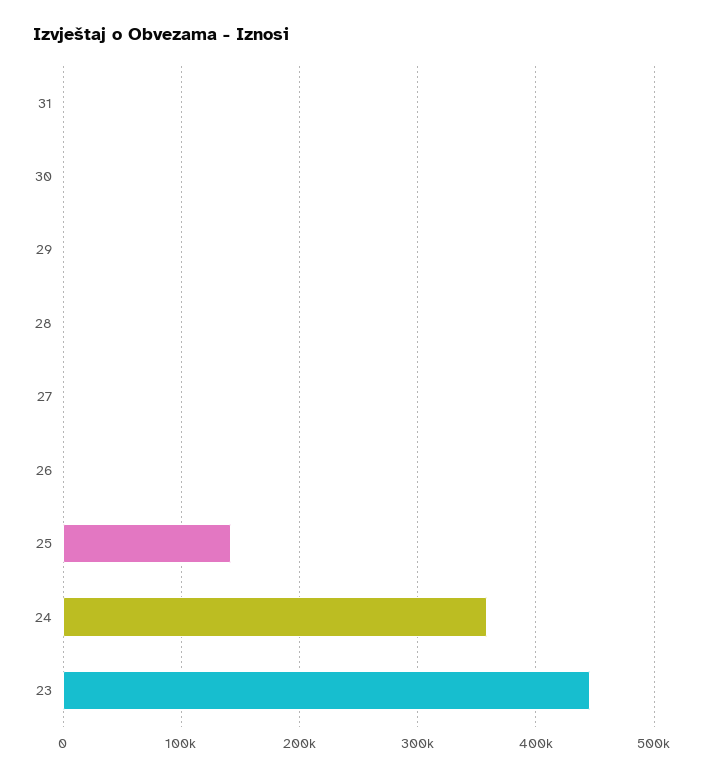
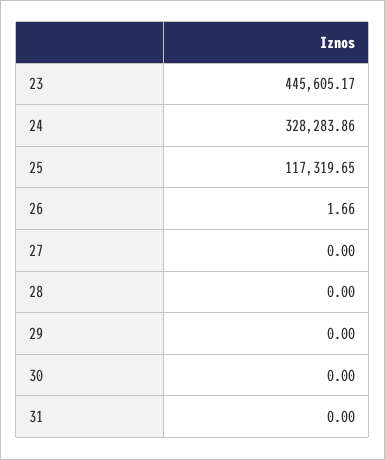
25: 140000 -> 117319.65
24: 360000 -> 328283.86

